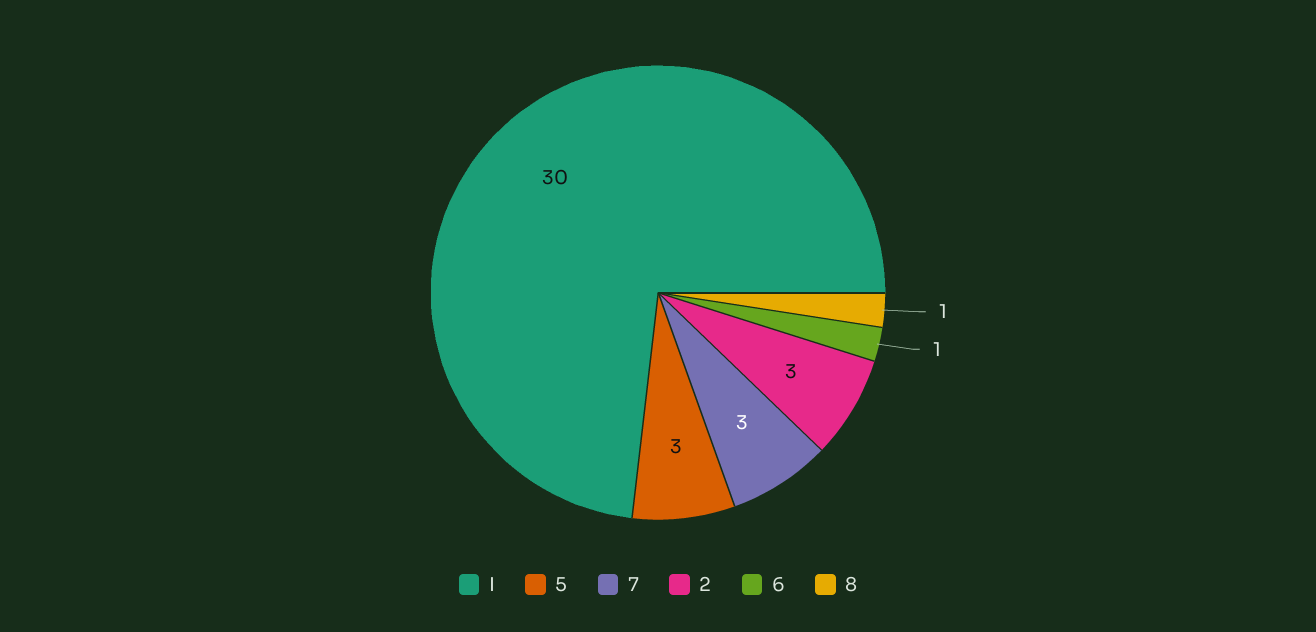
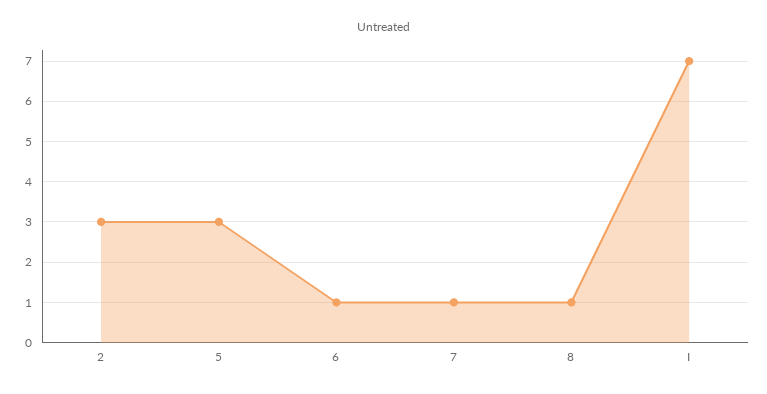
I: 30 -> 7
7: 3 -> 1

